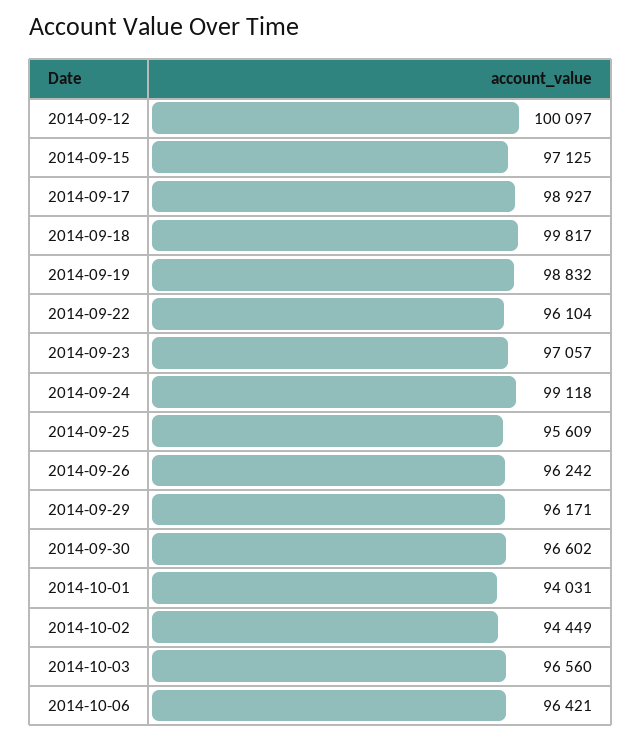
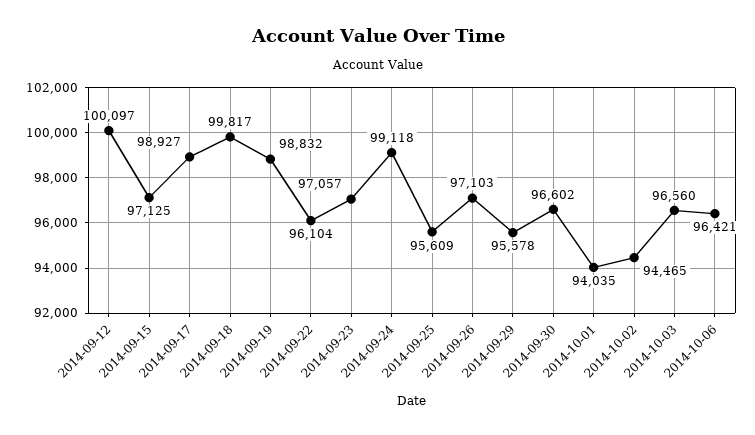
2014-09-26: 96242 -> 97103
2014-09-29: 96171 -> 95578
2014-10-01: 94031 -> 94035
2014-10-02: 94449 -> 94465

